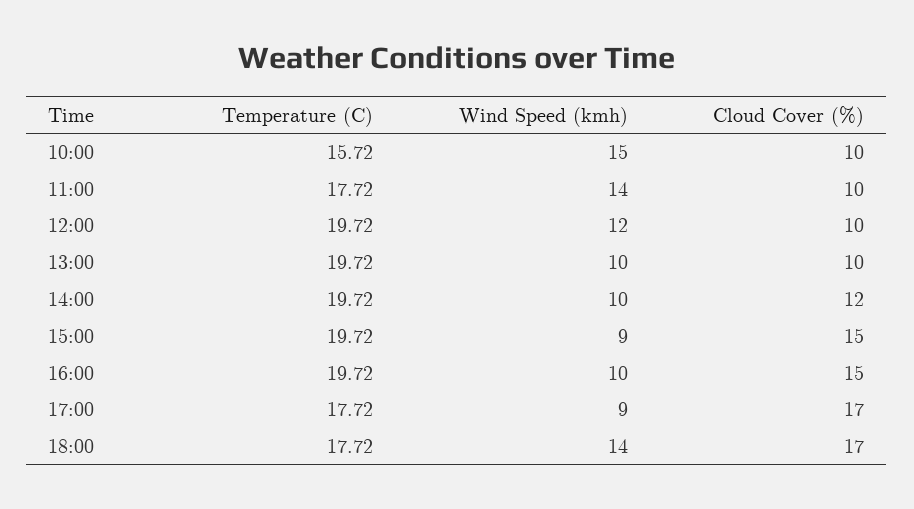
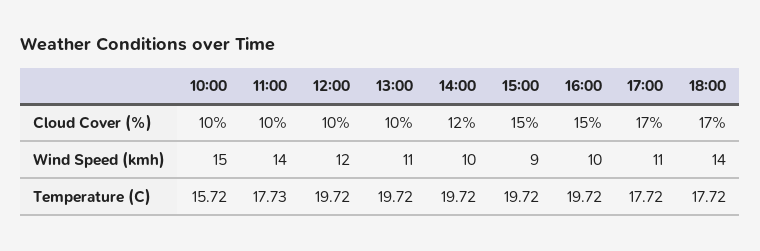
Temperature (C), 11:00: 17.72 -> 17.73
Wind Speed (kmh), 13:00: 10 -> 11
Wind Speed (kmh), 17:00: 9 -> 11

